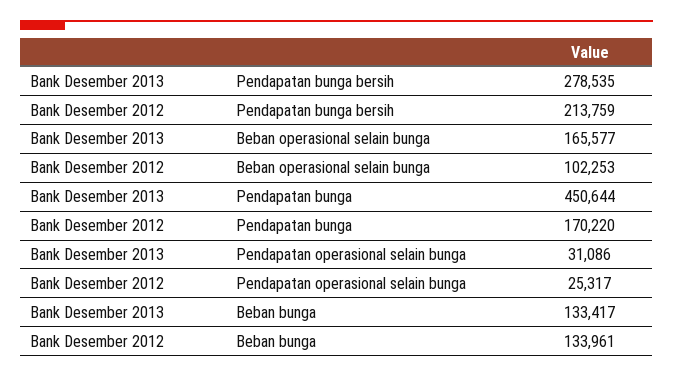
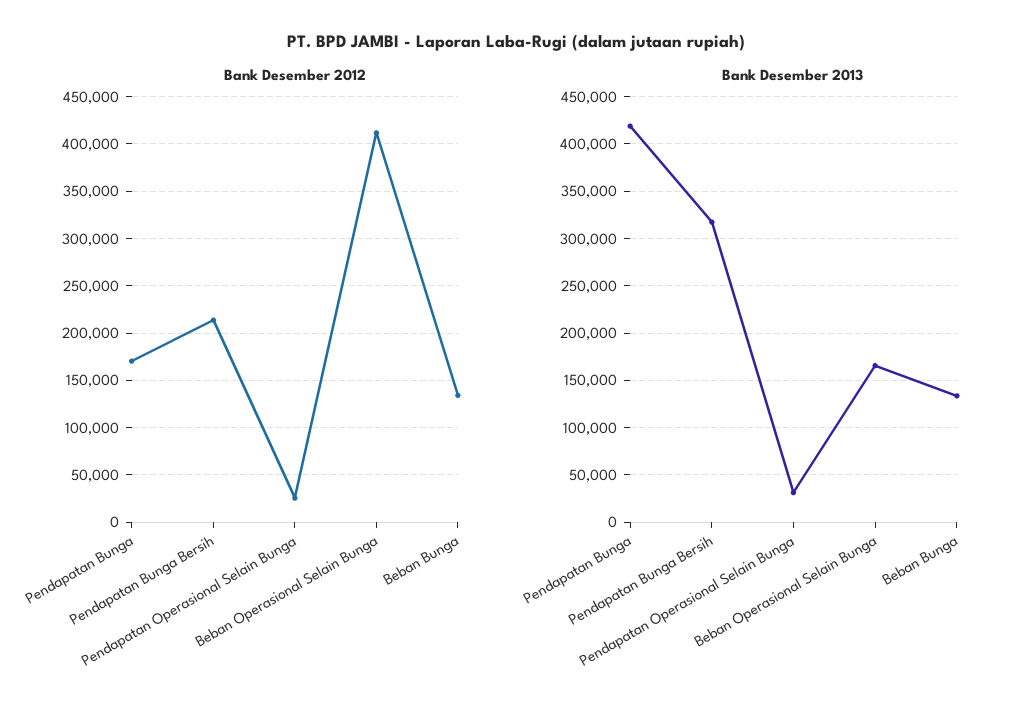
Bank Desember 2013, Pendapatan bunga bersih: 278535 -> 320000
Bank Desember 2012, Beban operasional selain bunga: 102253 -> 410000
Bank Desember 2013, Pendapatan bunga: 450644 -> 420000

